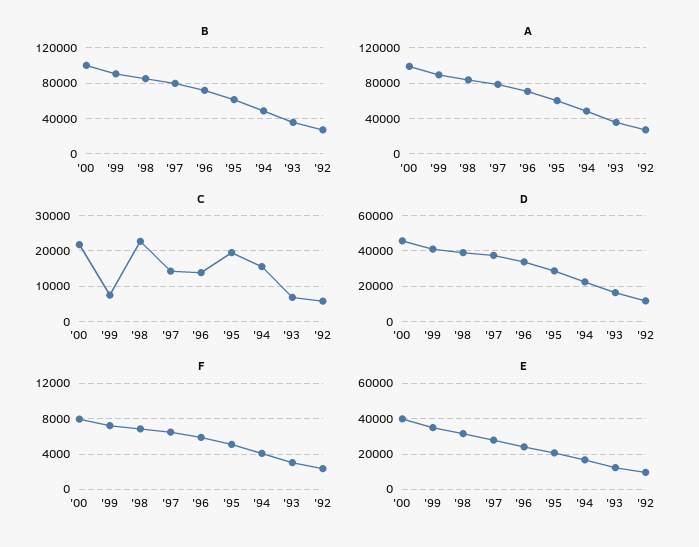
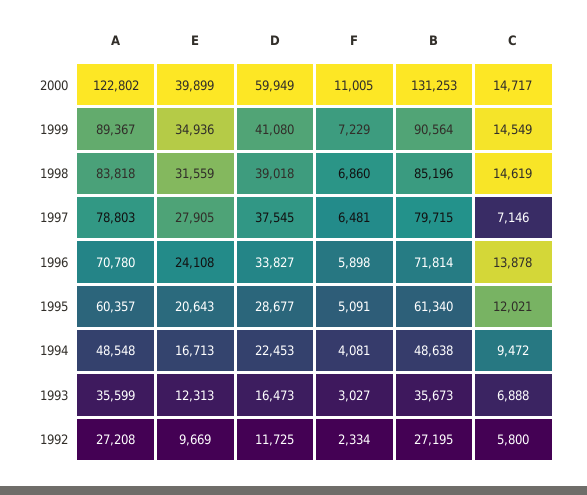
B, '00: 100000 -> 131253
A, '00: 100000 -> 122802
C, '00: 22000 -> 14717
C, '99: 8000 -> 14549
C, '98: 22000 -> 14619
C, '97: 14000 -> 7146
C, '95: 20000 -> 12021
C, '94: 16000 -> 9472
D, '00: 45000 -> 59949
F, '00: 8000 -> 11005

